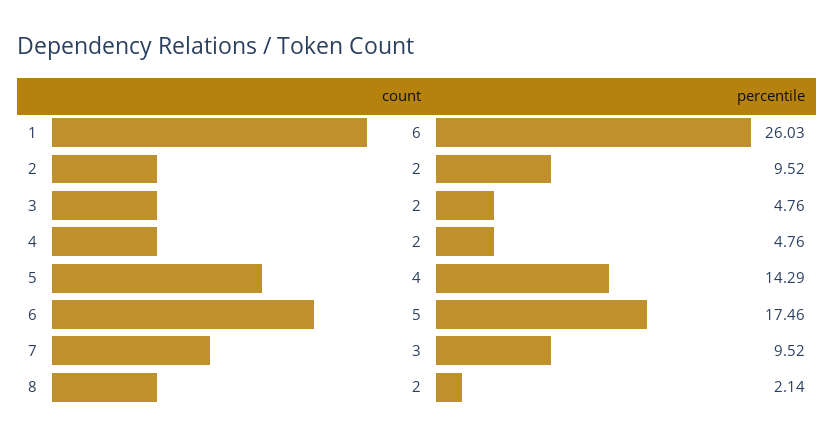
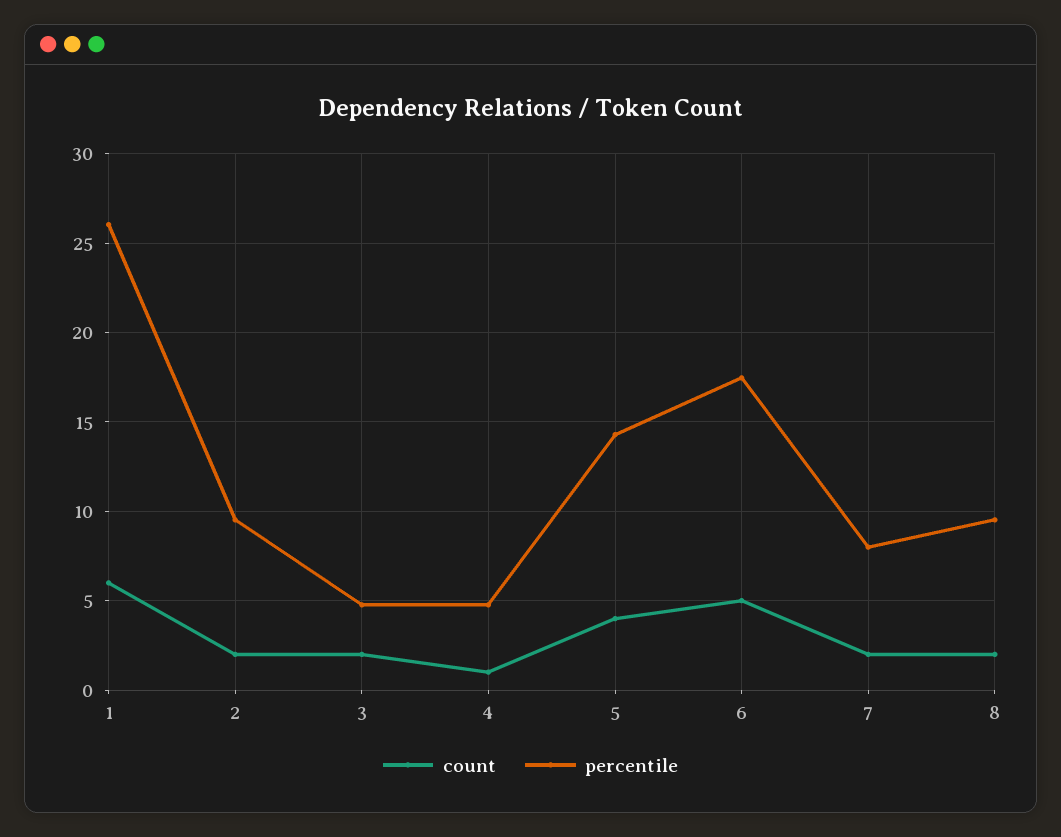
count, 4: 2 -> 1
count, 7: 3 -> 2
percentile, 7: 9.52 -> 8
percentile, 8: 2.14 -> 9.5

